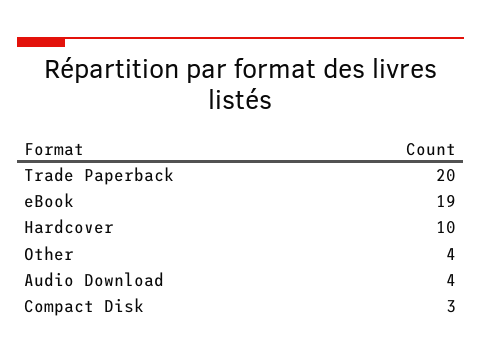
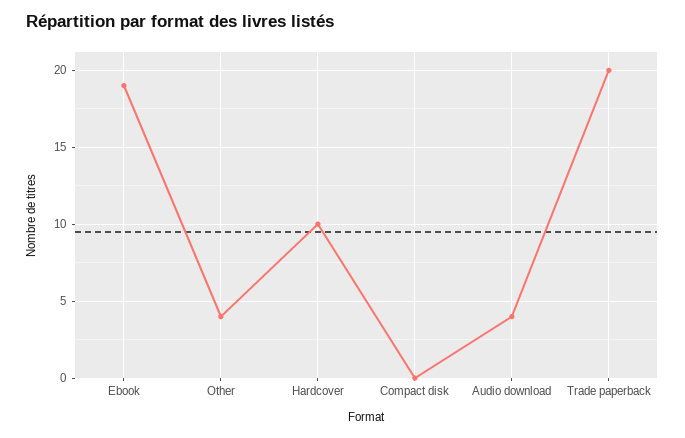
Compact Disk: 3 -> 0

